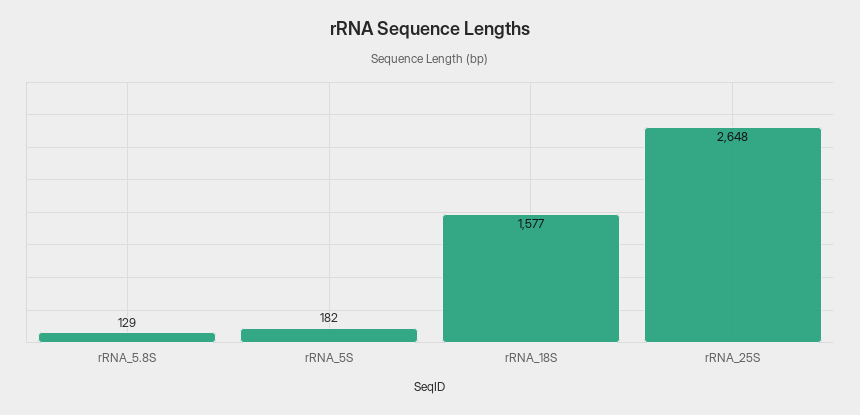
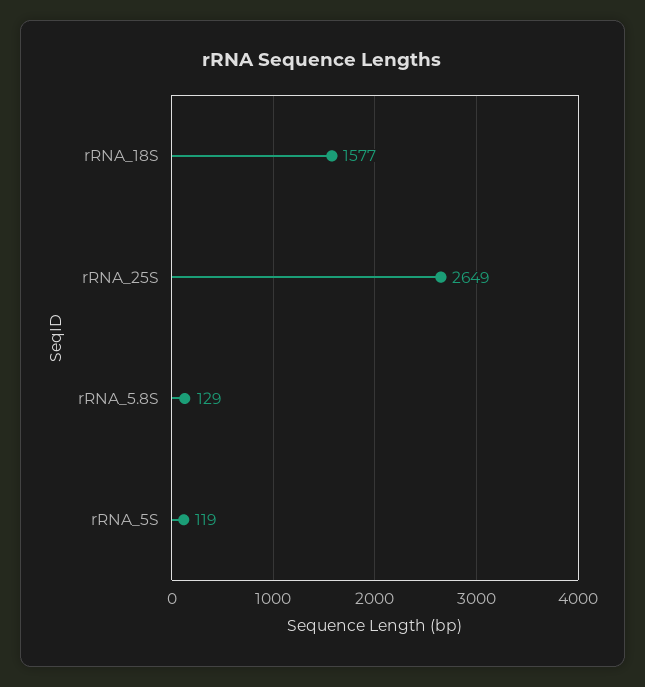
rRNA_5S: 182 -> 119
rRNA_25S: 2648 -> 2649

